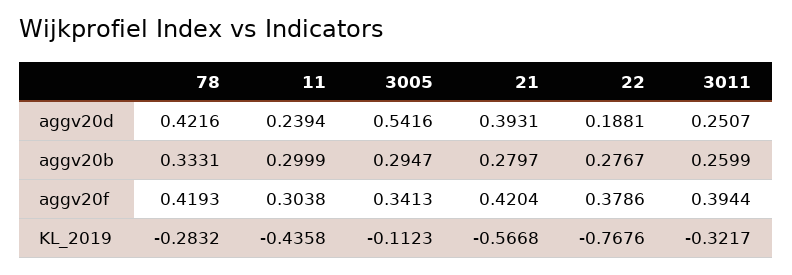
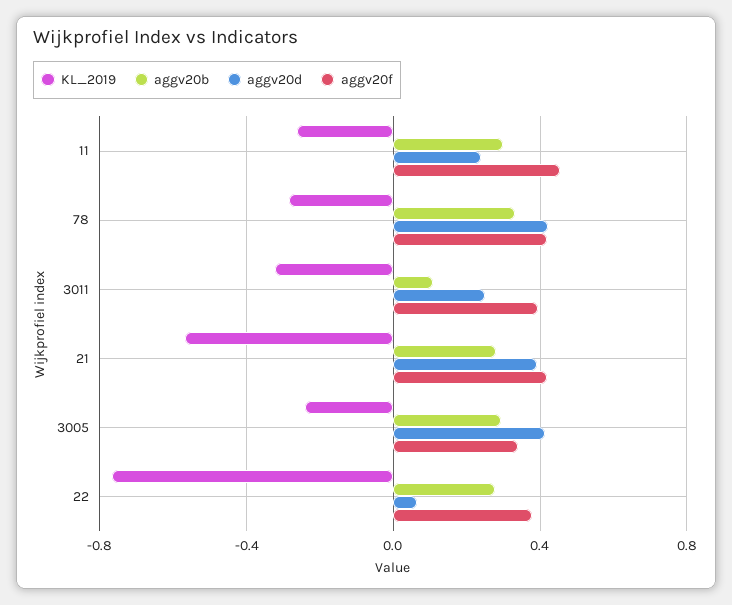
aggv20d, 3005: 0.5416 -> 0.4
aggv20d, 22: 0.1881 -> 0.05
aggv20b, 3011: 0.2599 -> 0.1
aggv20f, 11: 0.3038 -> 0.45
KL_2019, 11: -0.4358 -> -0.25
KL_2019, 3005: -0.1123 -> -0.25

